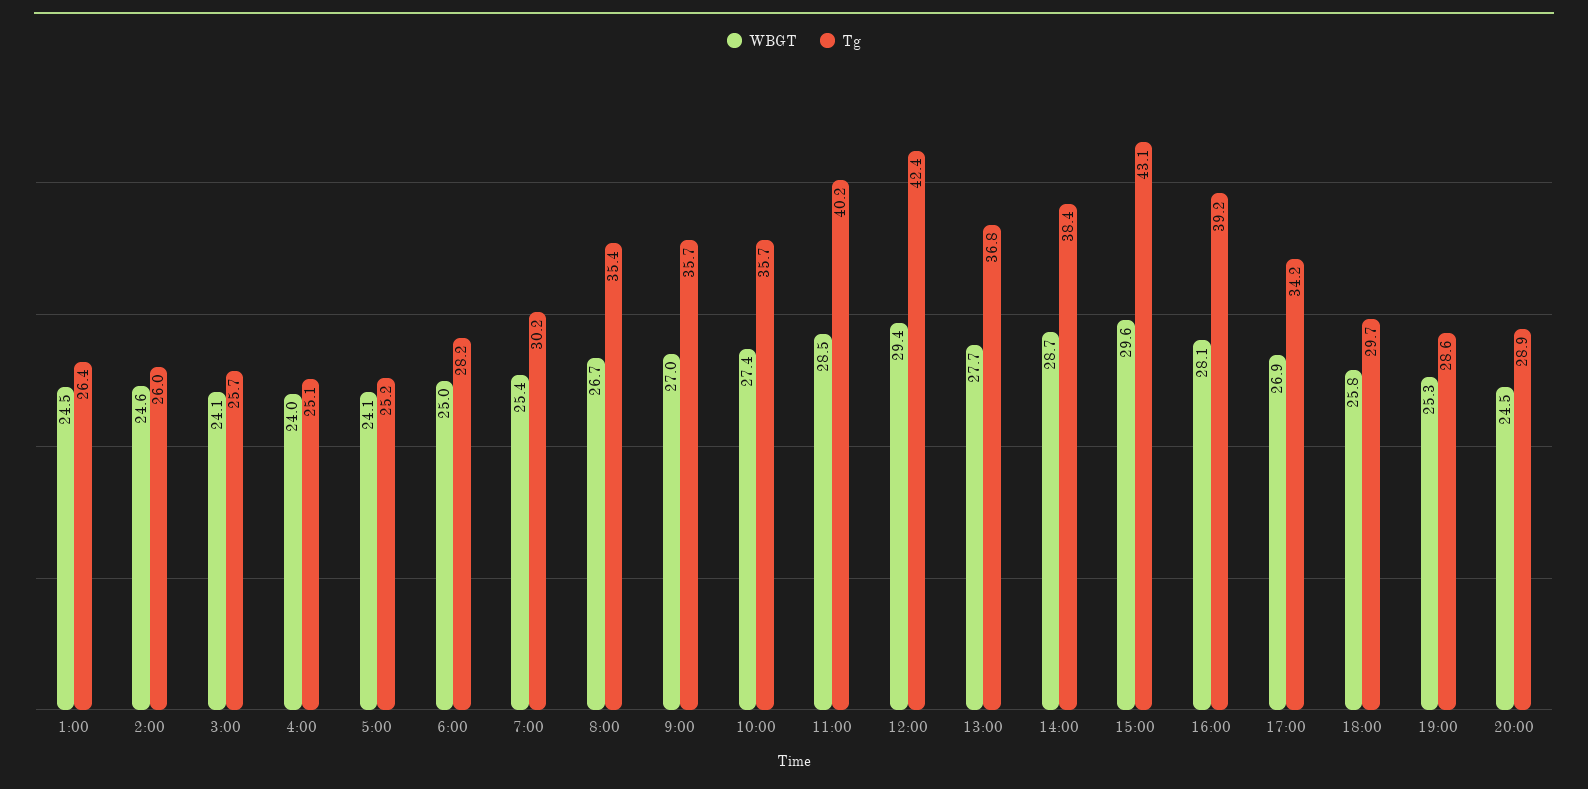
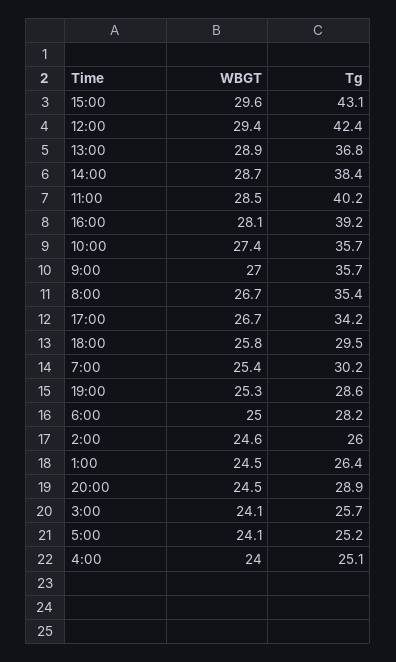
WBGT, 13:00: 27.7 -> 28.9
WBGT, 17:00: 26.9 -> 26.7
Tg, 18:00: 29.7 -> 29.5

